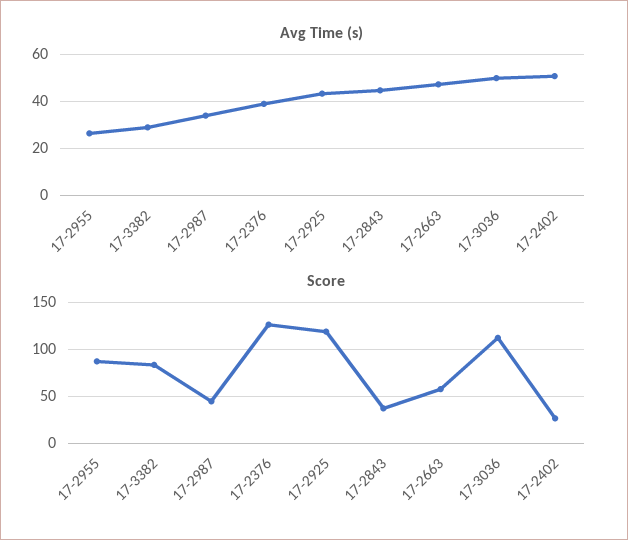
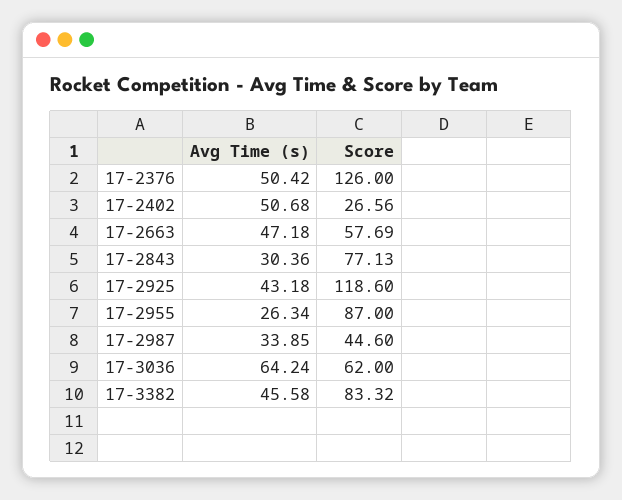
Avg Time (s), 17-3382: 30 -> 45.58
Avg Time (s), 17-2376: 40 -> 50.42
Avg Time (s), 17-2843: 45 -> 30.36
Avg Time (s), 17-3036: 50 -> 64.24
Score, 17-2843: 40 -> 77.13
Score, 17-3036: 110 -> 62

